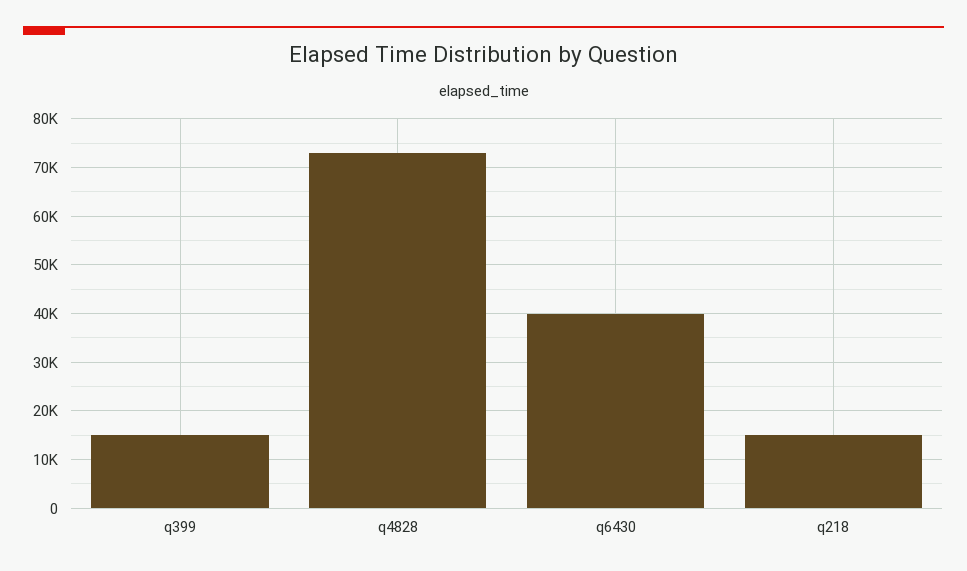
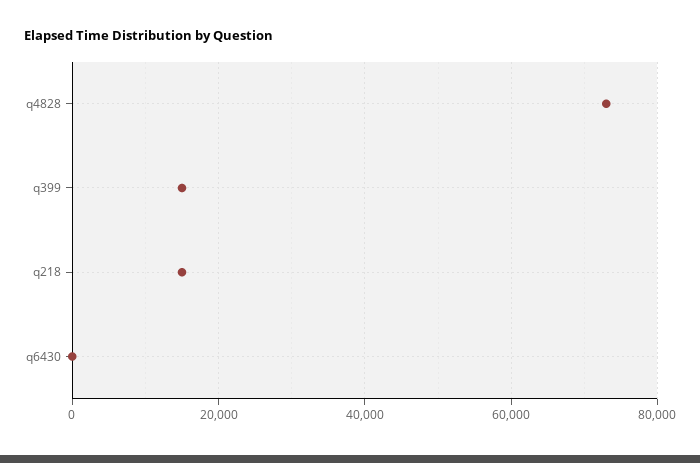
q6430: 40000 -> 0

